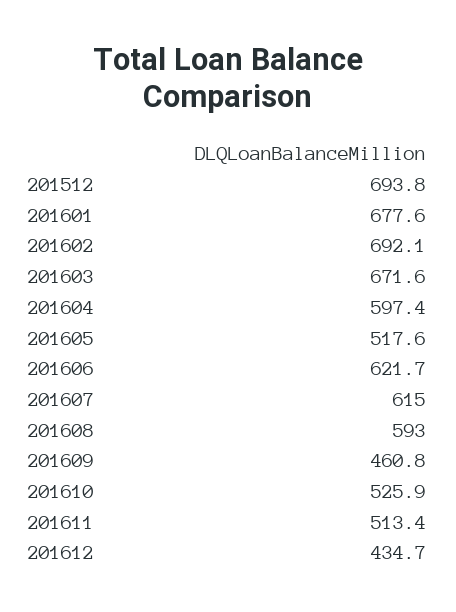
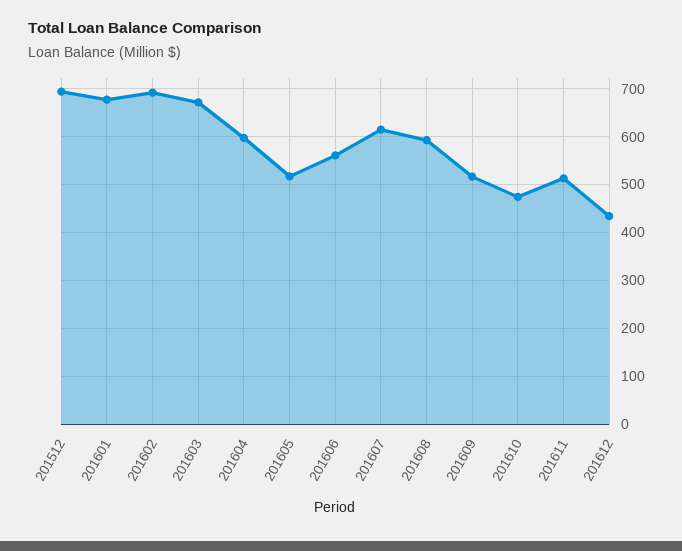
201606: 621.7 -> 560
201609: 460.8 -> 520
201610: 525.9 -> 480

